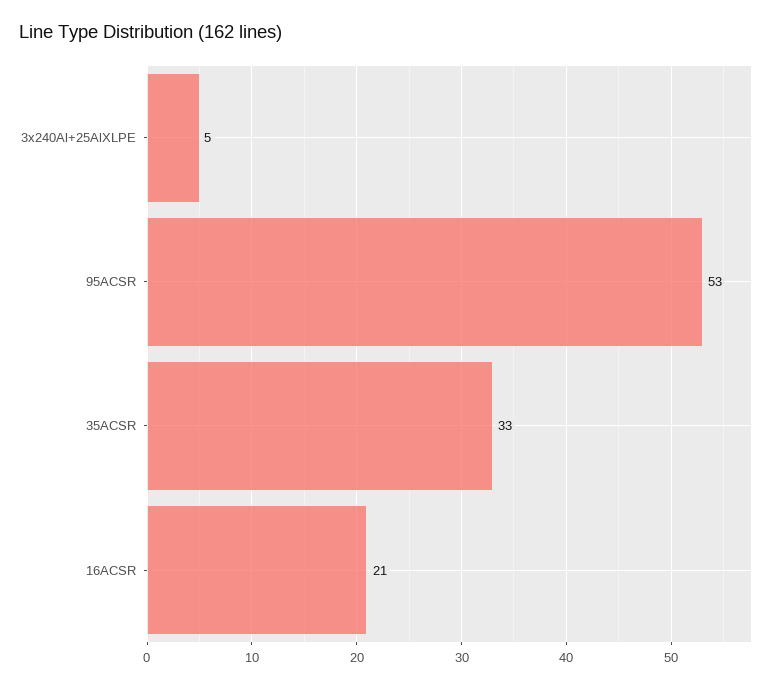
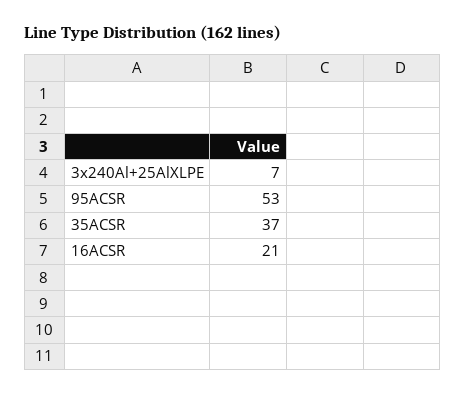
3x240Al+25AlXLPE: 5 -> 7
35ACSR: 33 -> 37

